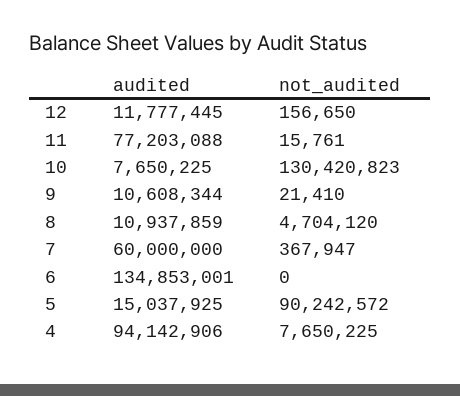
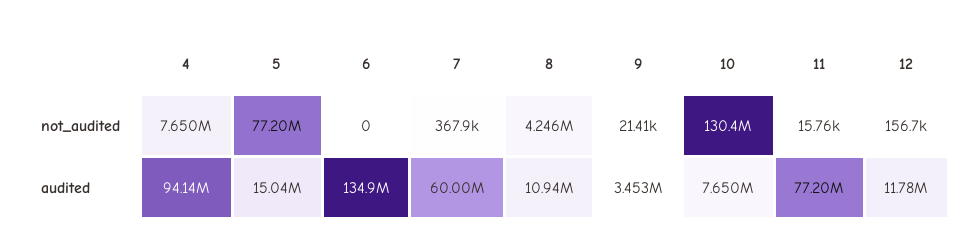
audited, 9: 10608344 -> 3453000
not_audited, 8: 4704120 -> 4246000
not_audited, 5: 90242572 -> 77200000

